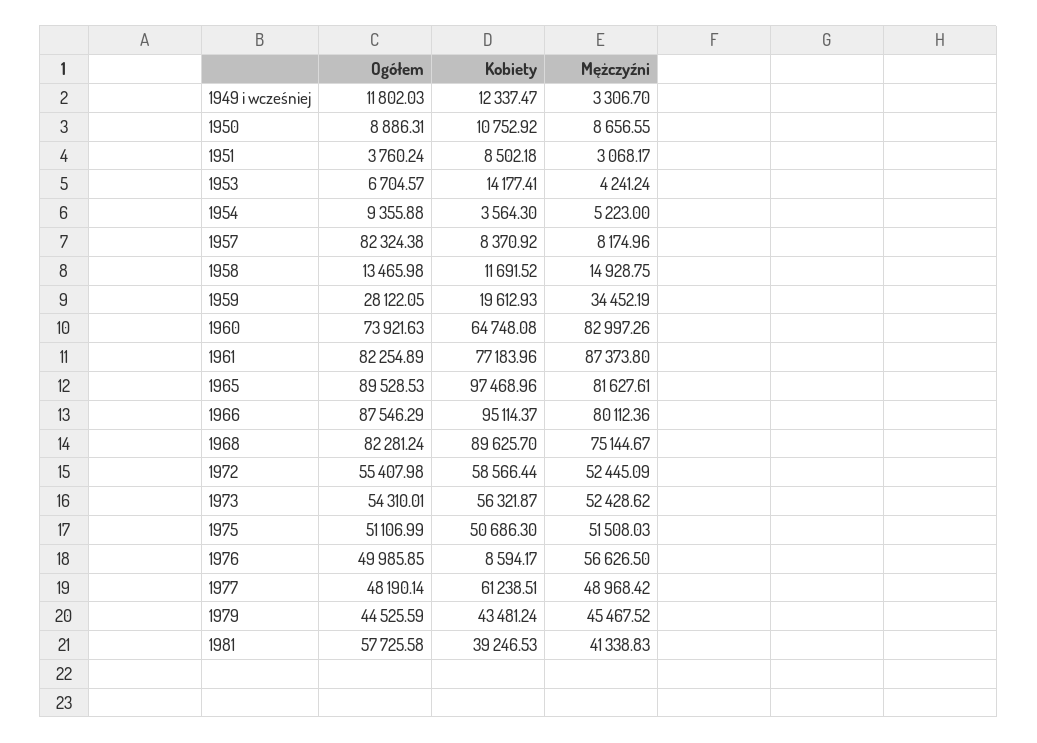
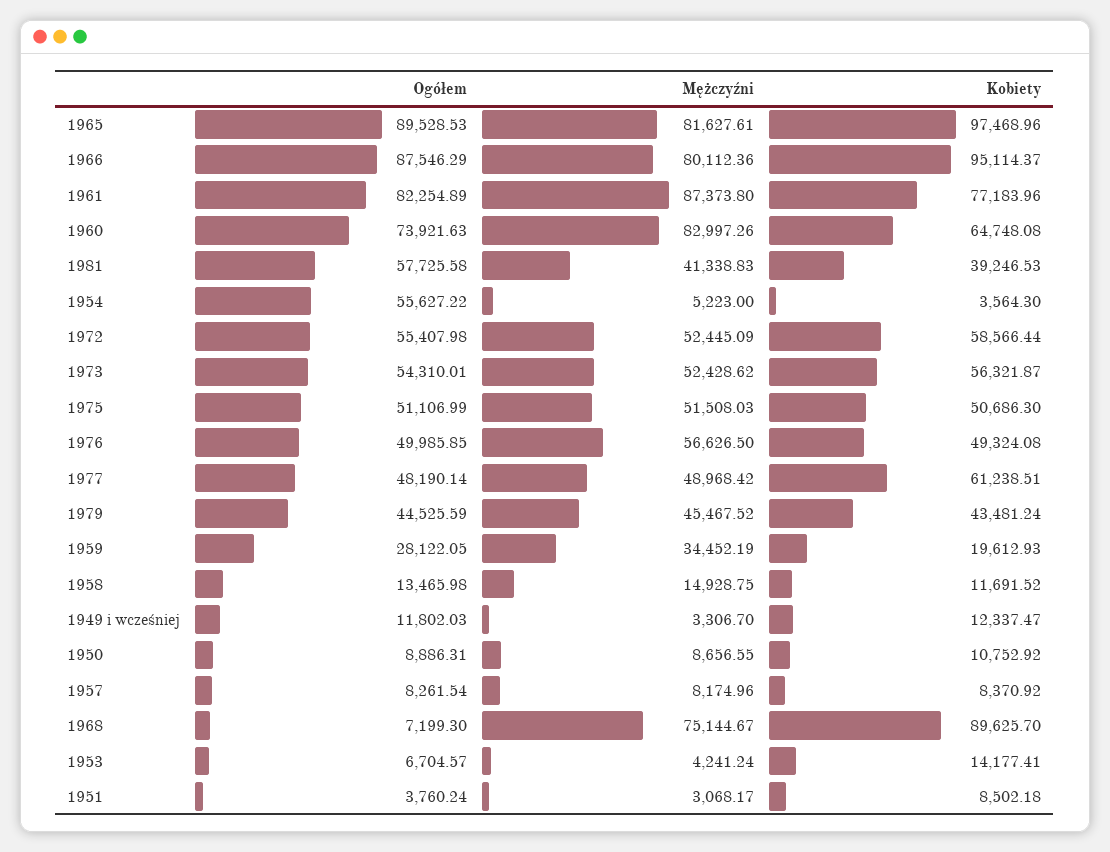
Ogółem, 1954: 9355.88 -> 55627.22
Ogółem, 1957: 82324.38 -> 8261.54
Ogółem, 1968: 82281.24 -> 7199.3
Kobiety, 1976: 8594.17 -> 49324.08

